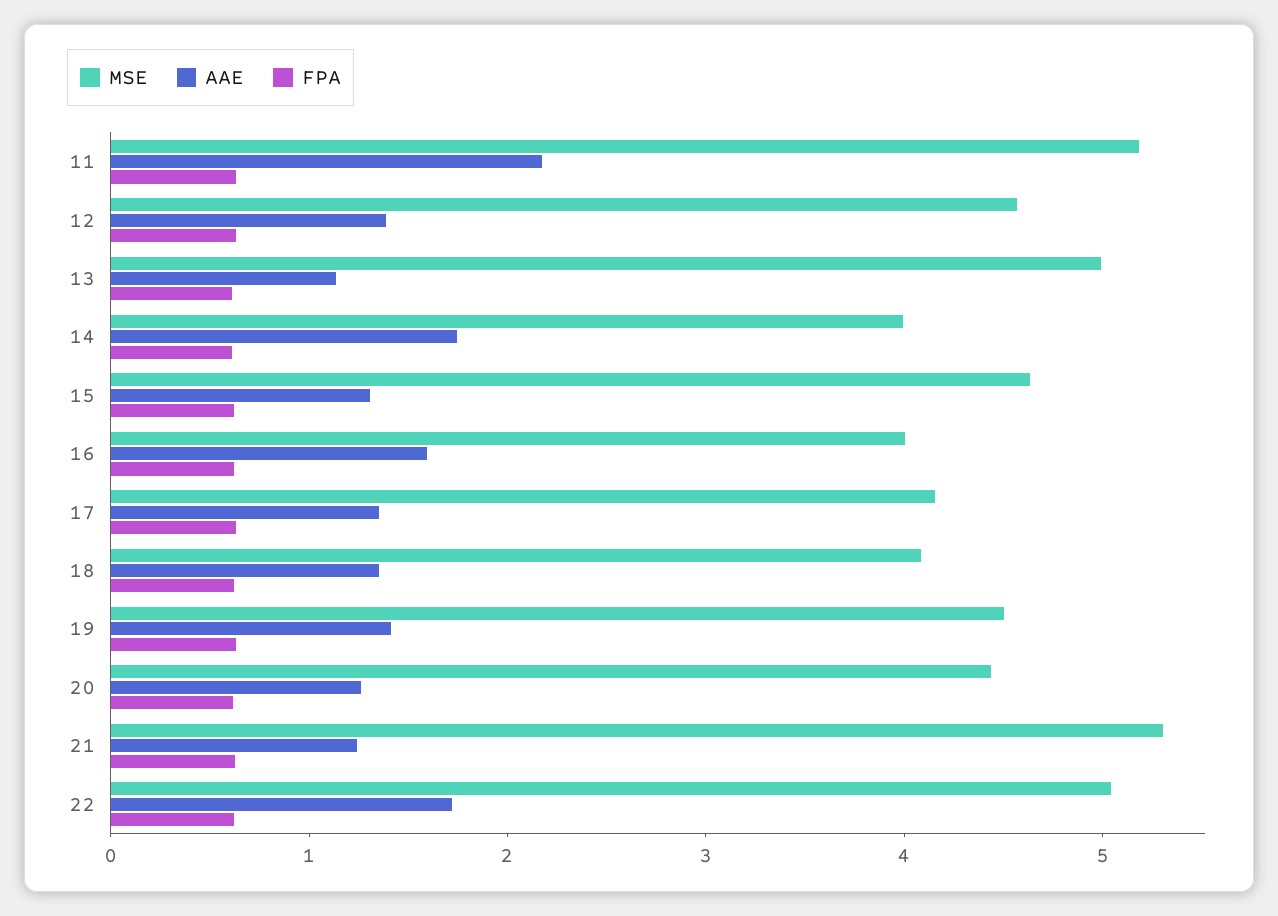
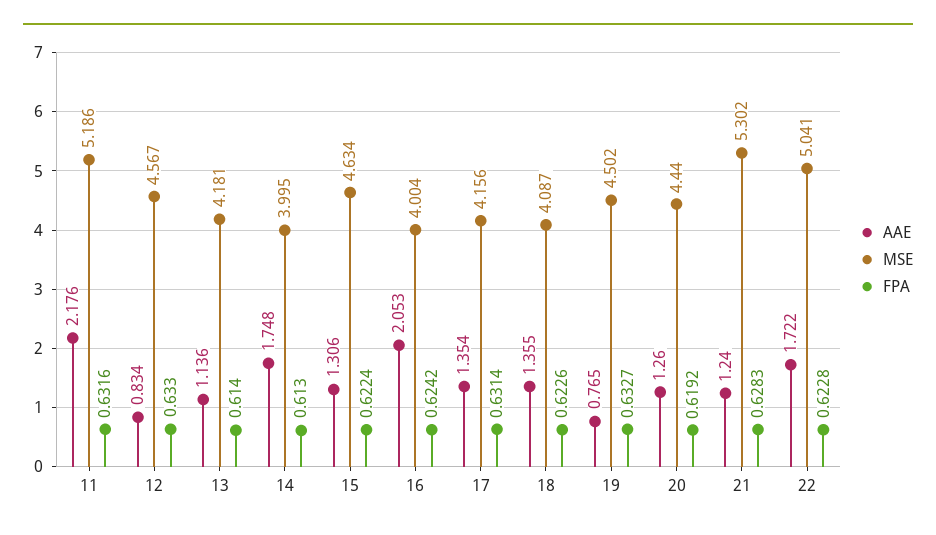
AAE, 12: 1.4 -> 0.834
MSE, 13: 5 -> 4.181
AAE, 16: 1.6 -> 2.053
AAE, 19: 1.4 -> 0.765

